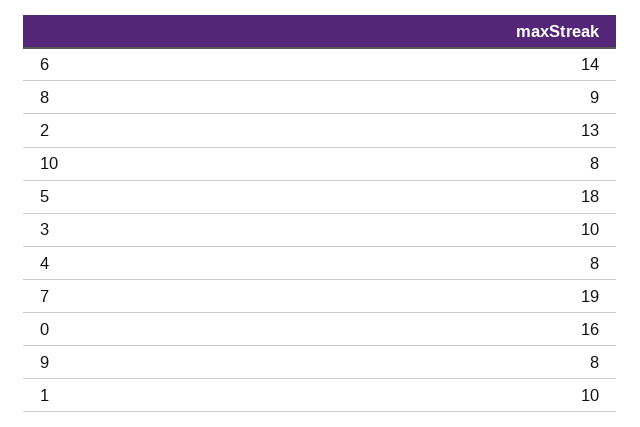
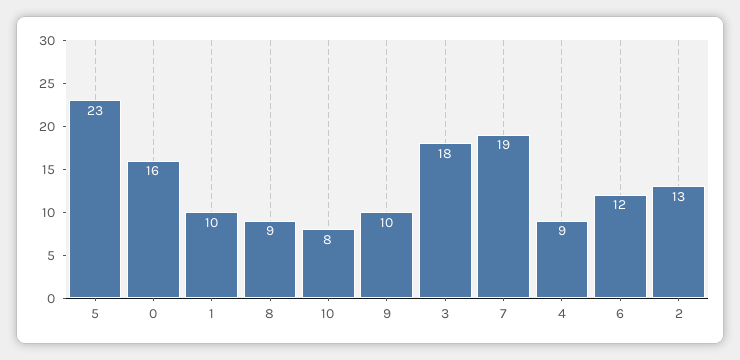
6: 14 -> 12
5: 18 -> 23
3: 10 -> 18
4: 8 -> 9
9: 8 -> 10

